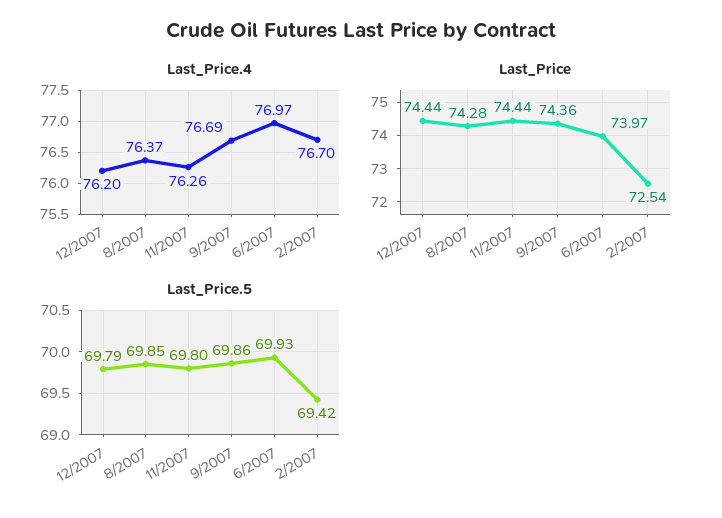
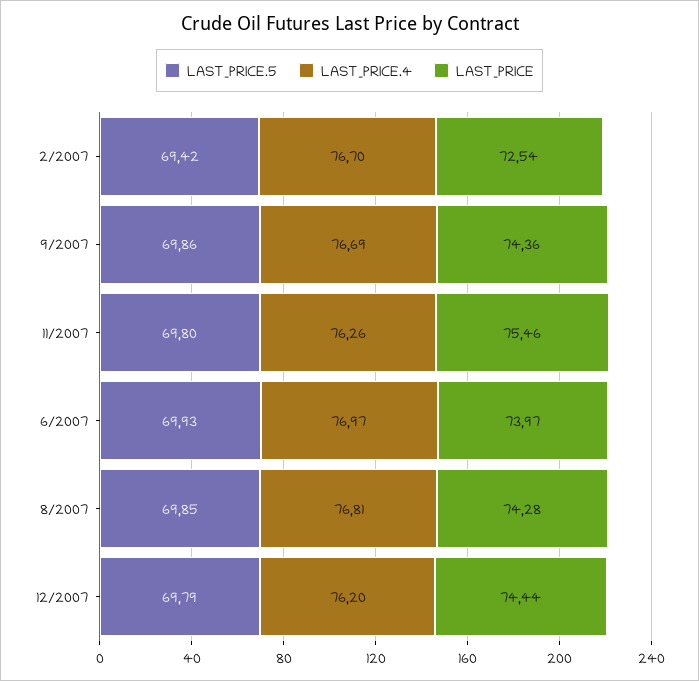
Last_Price.4, 8/2007: 76.37 -> 76.81
Last_Price, 11/2007: 74.44 -> 75.46

